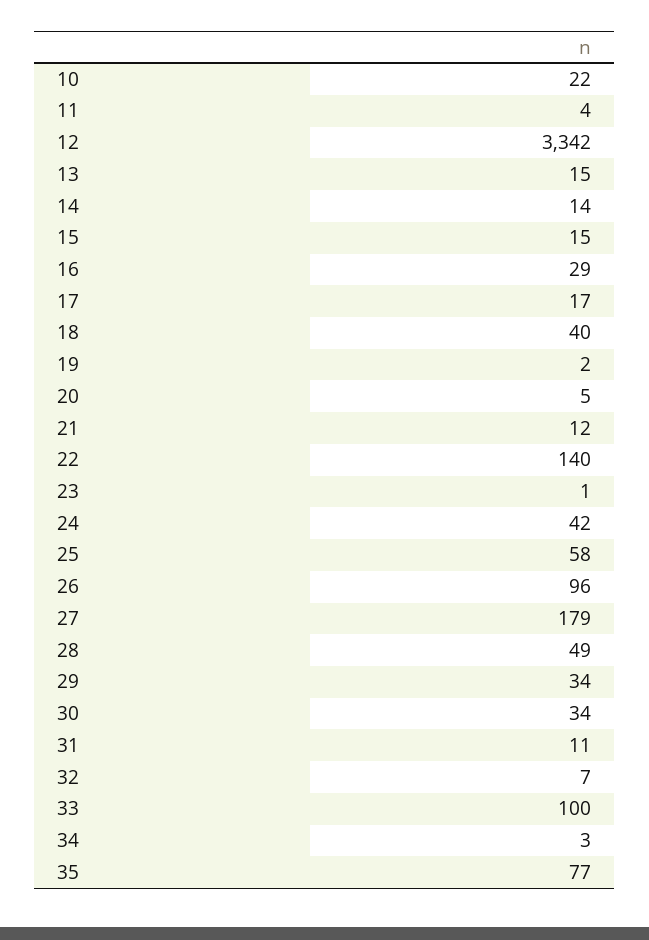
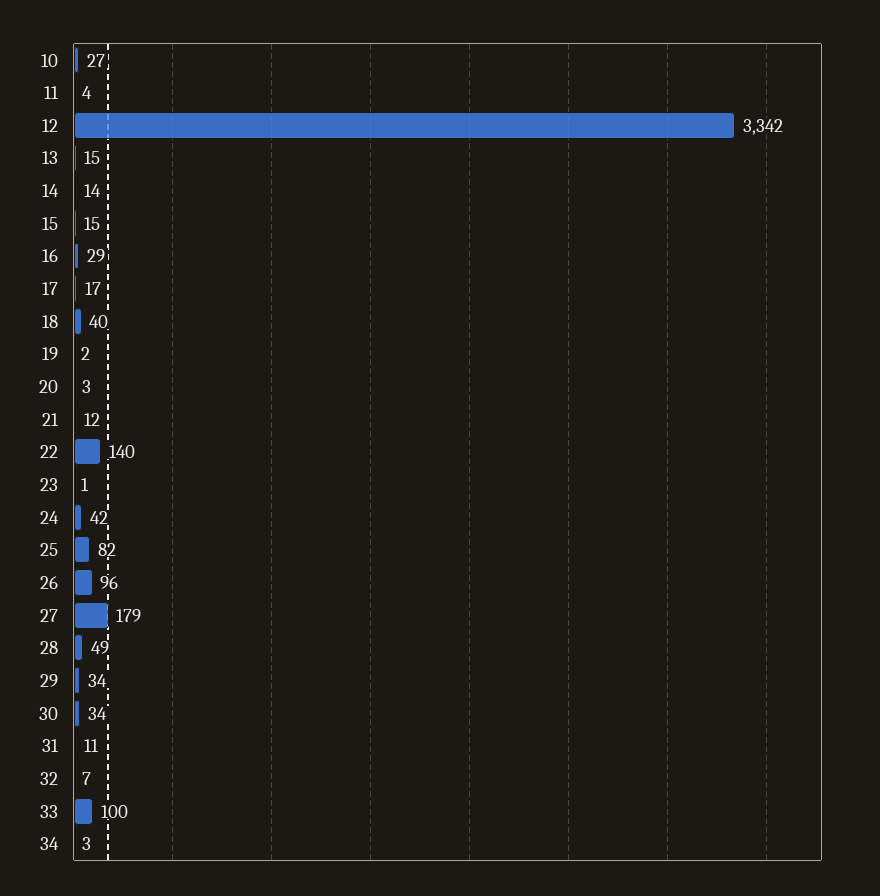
10: 22 -> 27
20: 5 -> 3
25: 58 -> 82
35: 77 -> none

